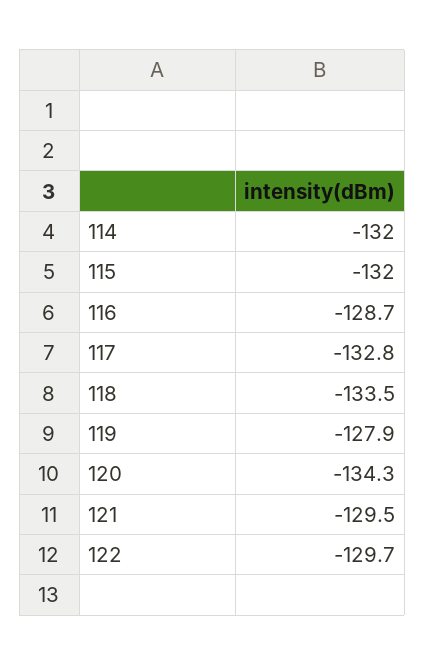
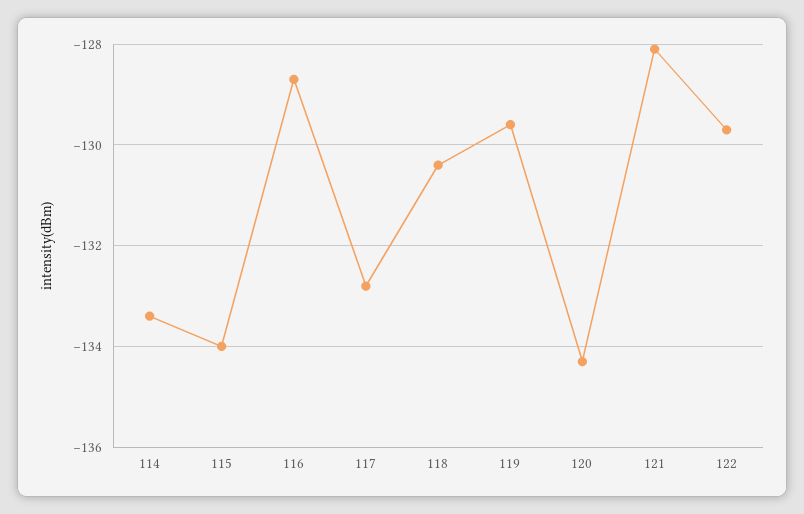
114: -132 -> -133.5
115: -132 -> -134
118: -133.5 -> -130.5
119: -127.9 -> -129.5
121: -129.5 -> -128

